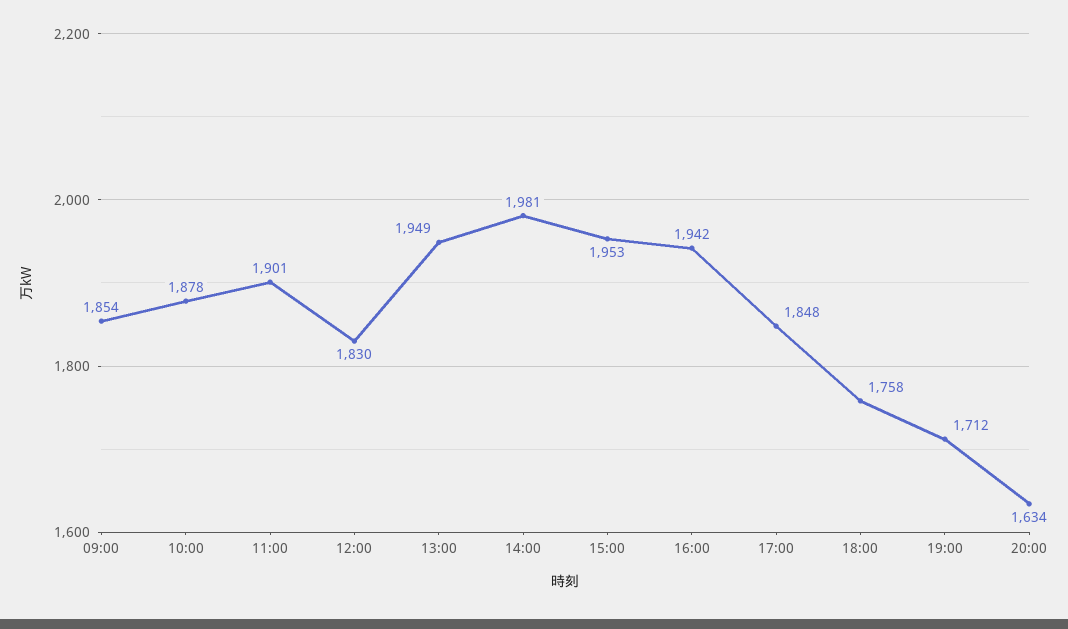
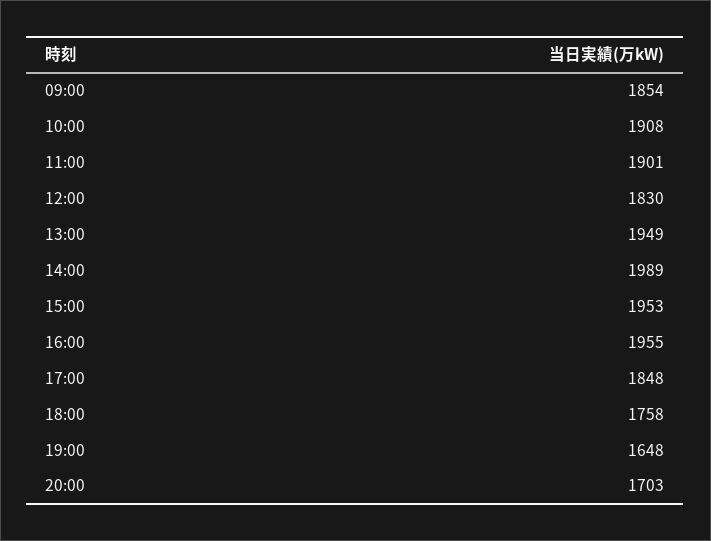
10:00: 1878 -> 1908
14:00: 1981 -> 1989
16:00: 1942 -> 1955
19:00: 1712 -> 1648
20:00: 1634 -> 1703

